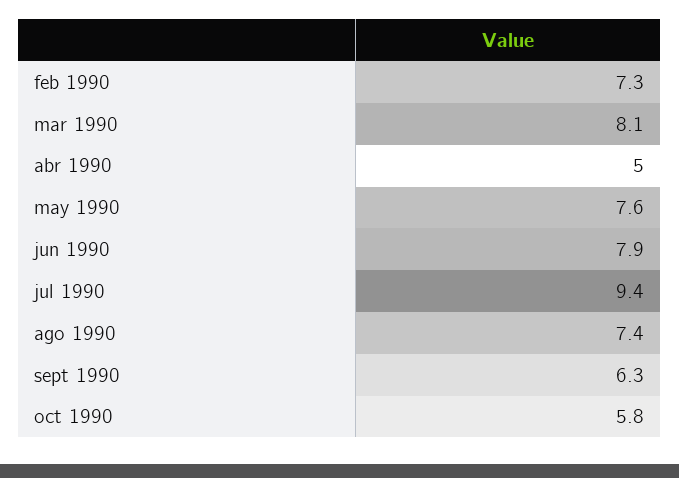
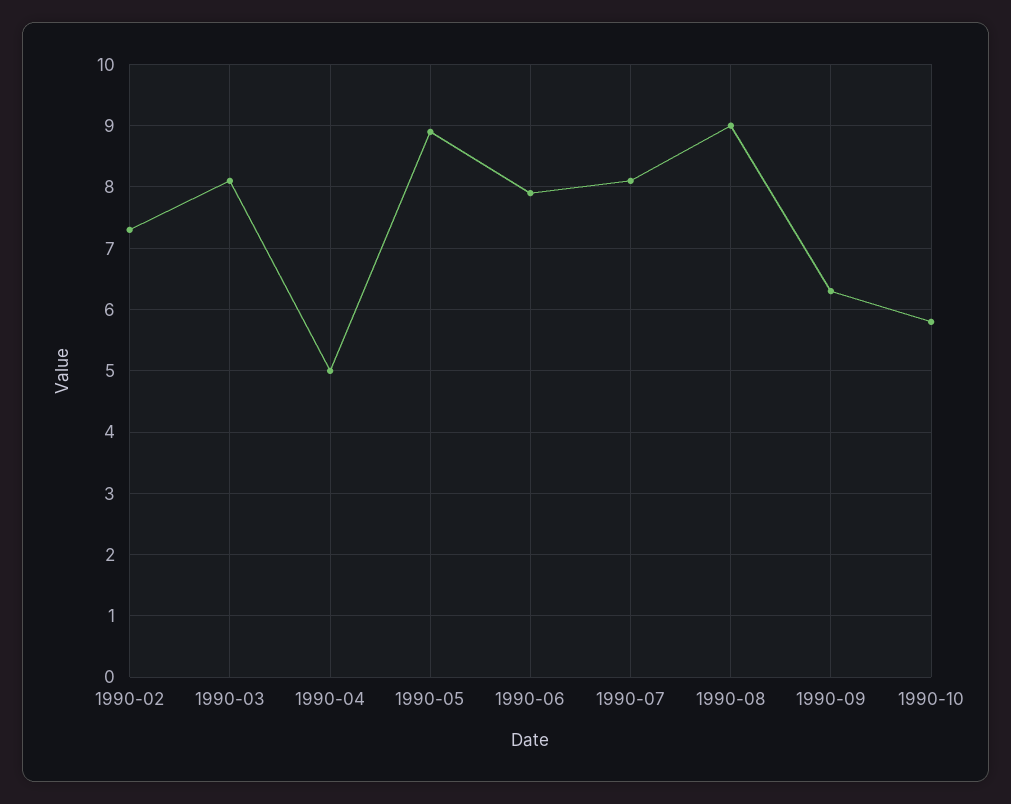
may 1990: 7.6 -> 8.9
jul 1990: 9.4 -> 8.1
ago 1990: 7.4 -> 9

